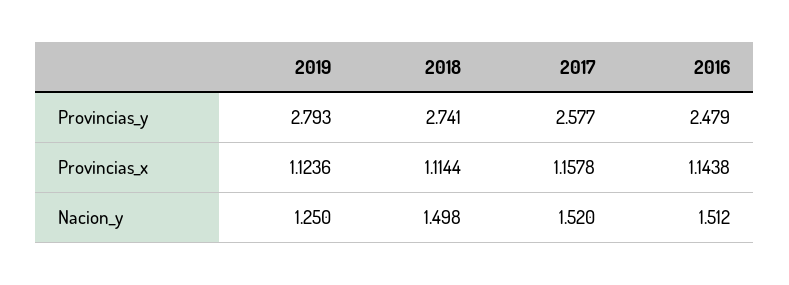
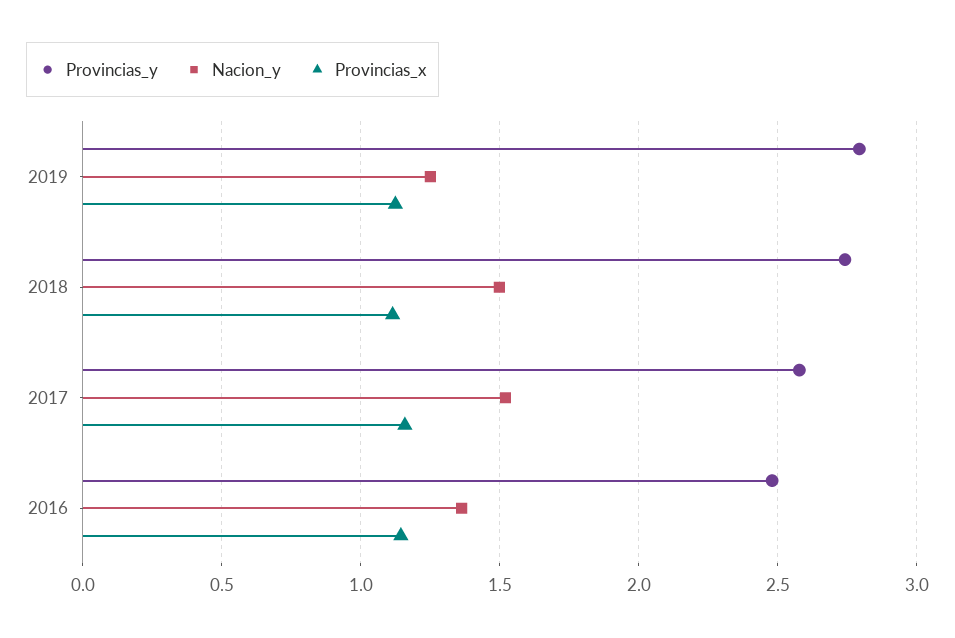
Nacion_y, 2016: 1.512 -> 1.35

